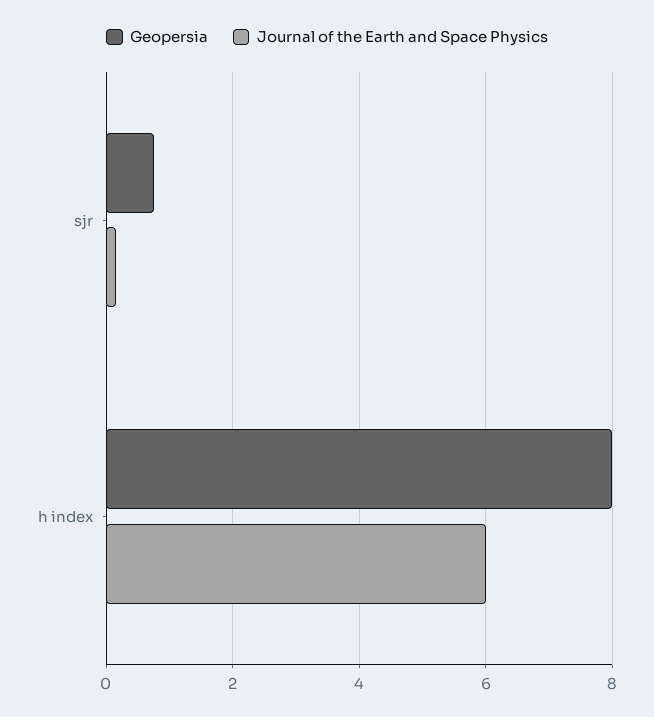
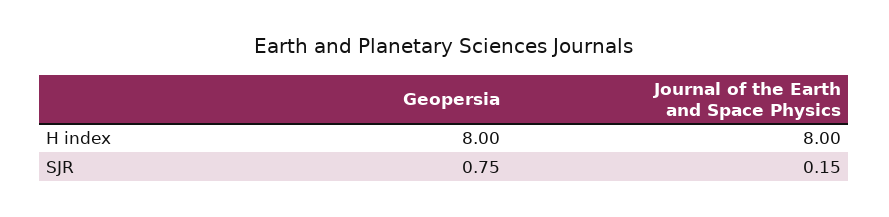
Journal of the Earth and Space Physics, h index: 6 -> 8

